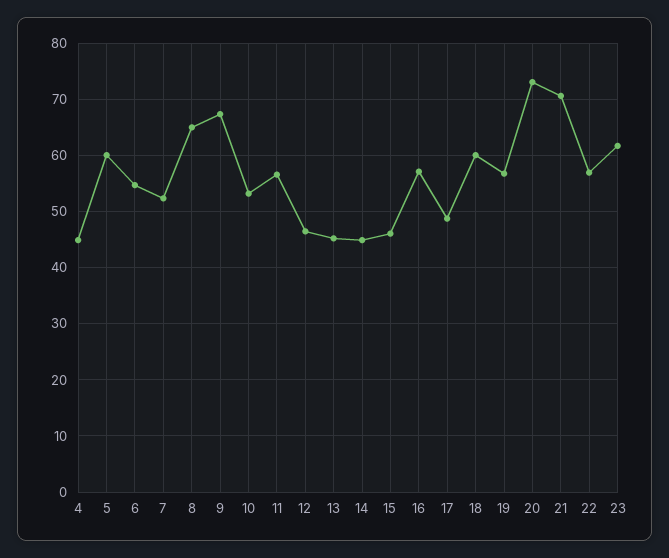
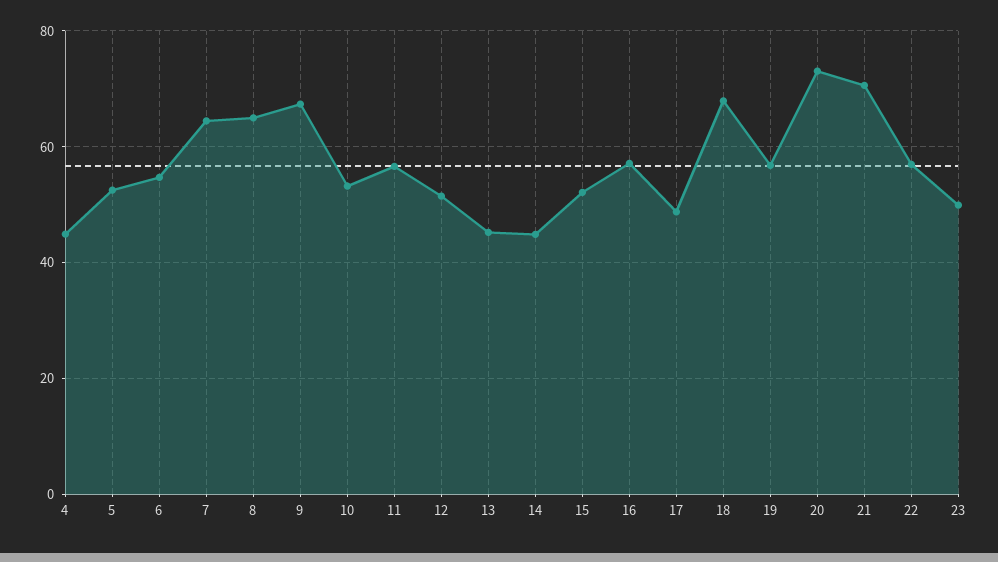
5: 60 -> 52
7: 52 -> 64
12: 46 -> 52
15: 46 -> 52
18: 60 -> 68
23: 62 -> 50

